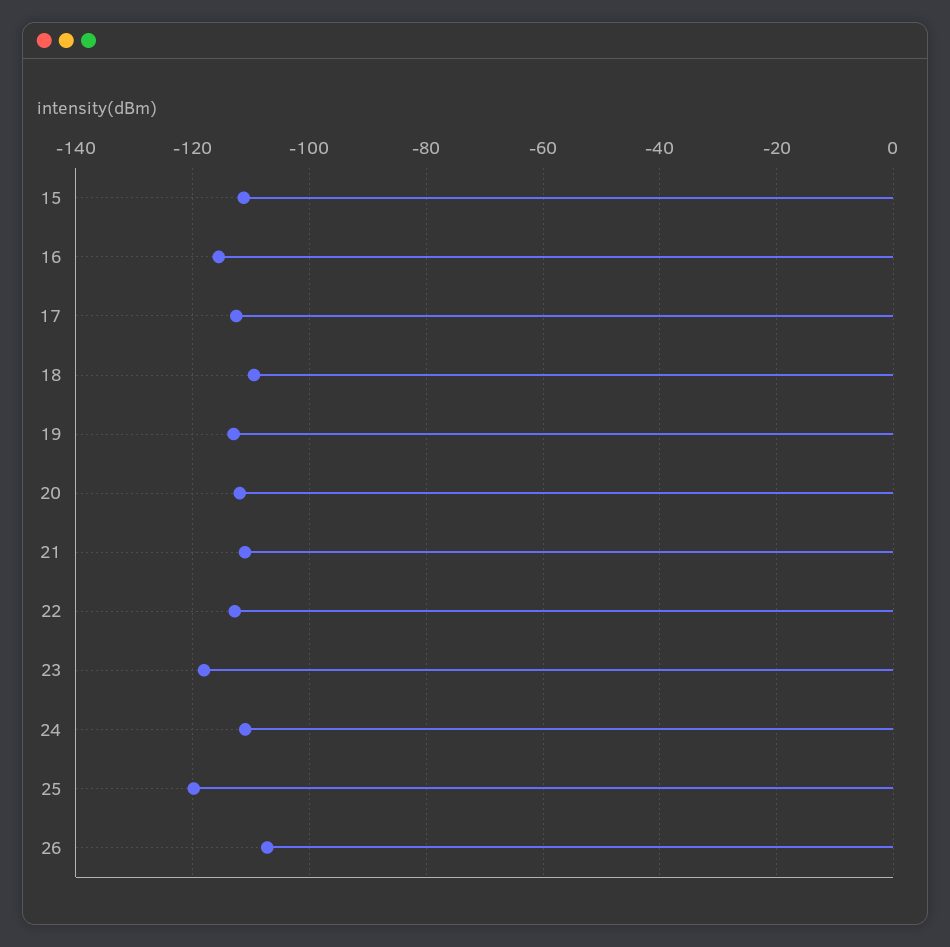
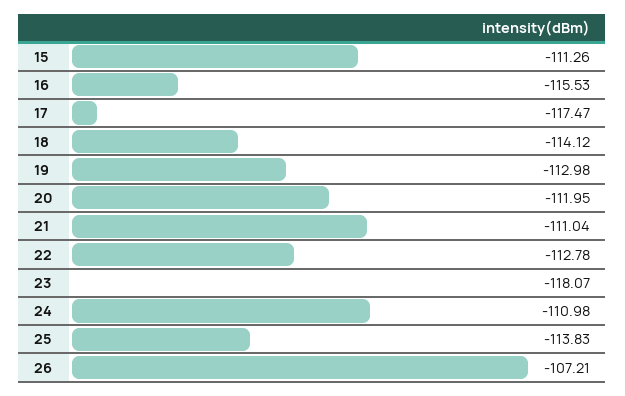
17: -112 -> -117.47
18: -110 -> -114.12
25: -120 -> -113.83

